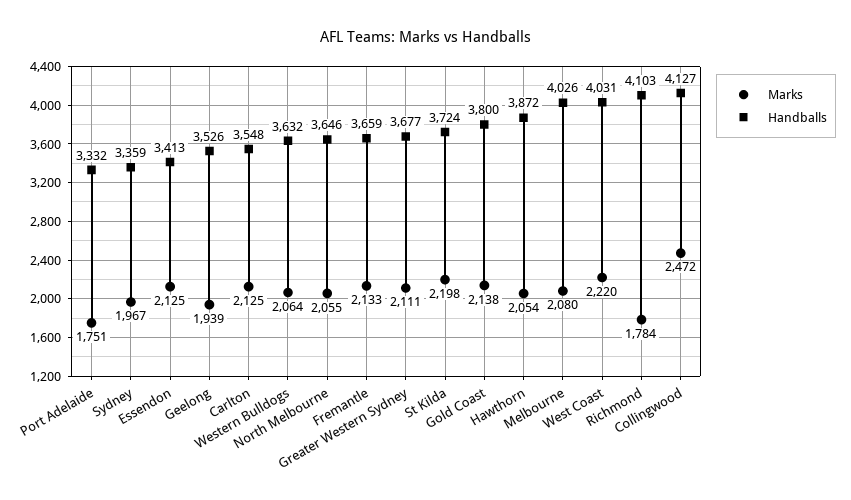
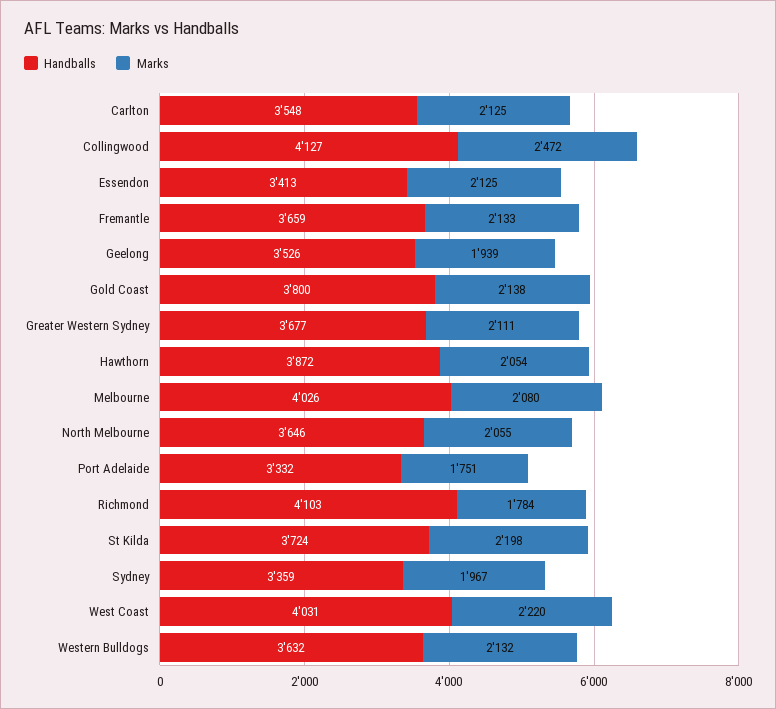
Marks, Western Bulldogs: 2064 -> 2132

